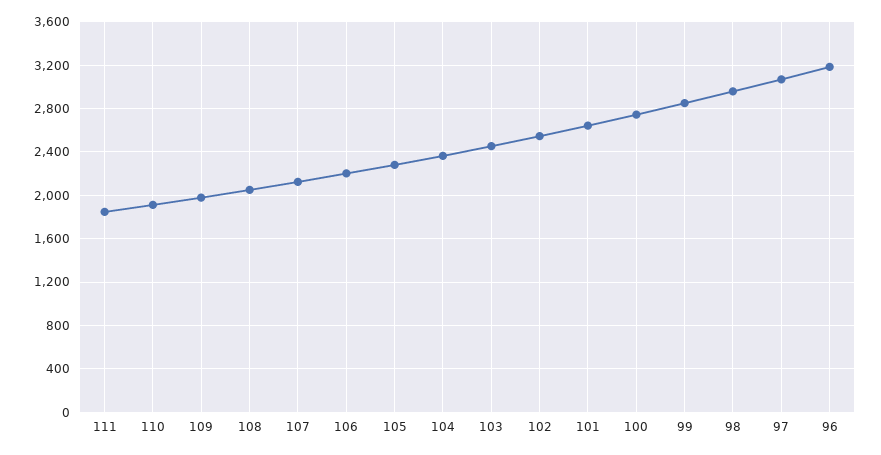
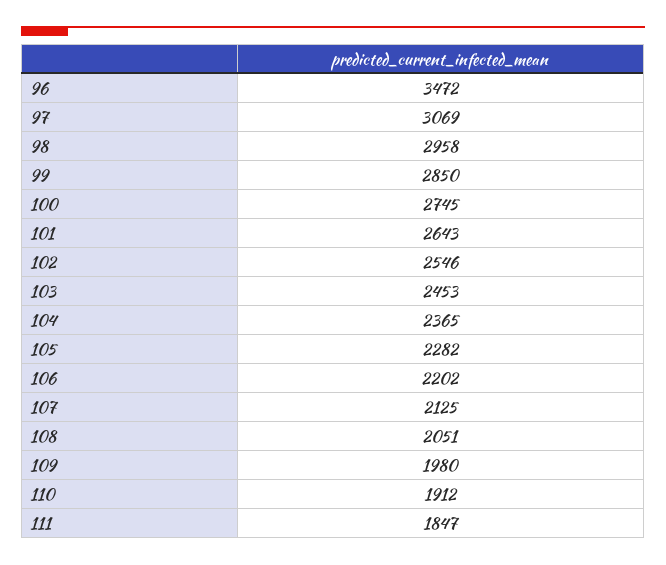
96: 3200 -> 3472

